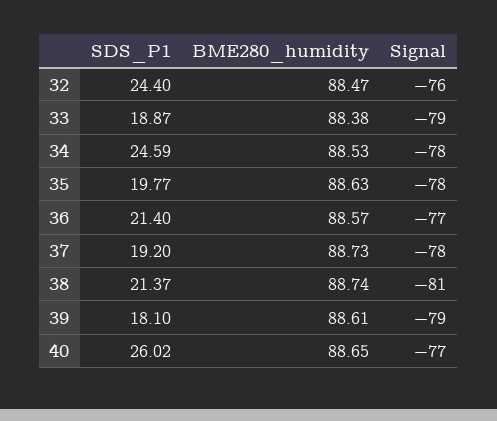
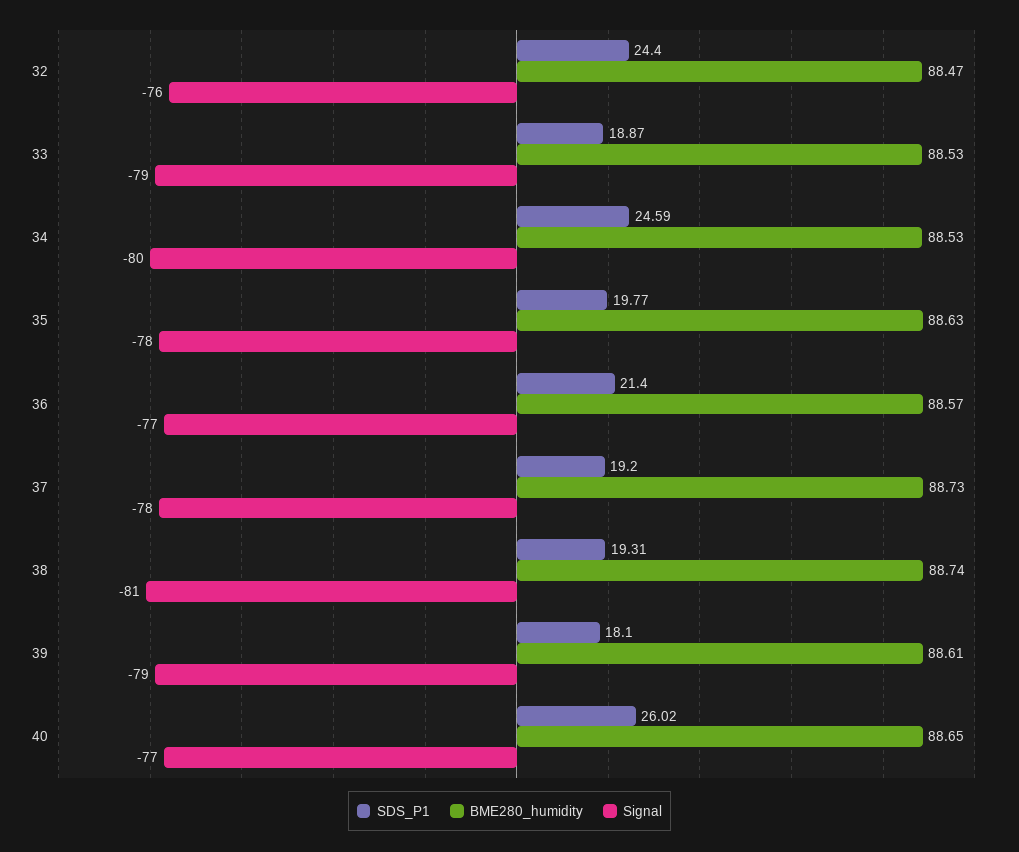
BME280_humidity, 33: 88.38 -> 88.53
Signal, 34: -78 -> -80
SDS_P1, 38: 21.37 -> 19.31

